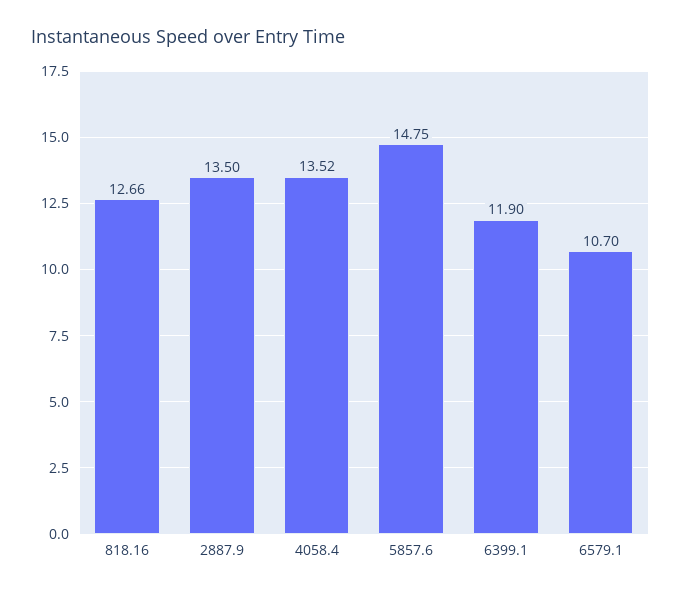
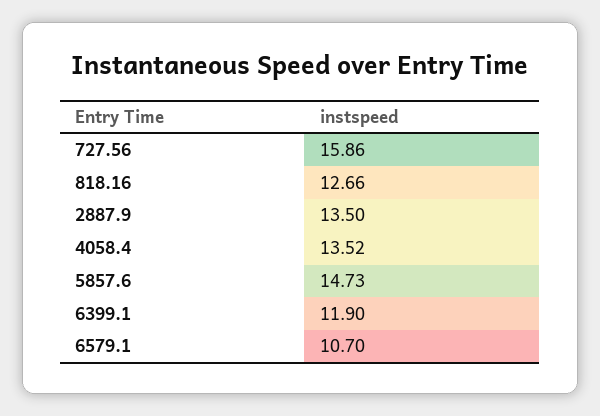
5857.6: 14.75 -> 14.73
727.56: none -> 15.86

